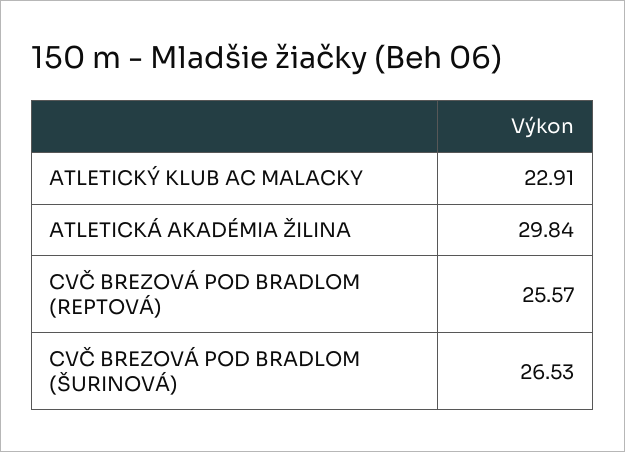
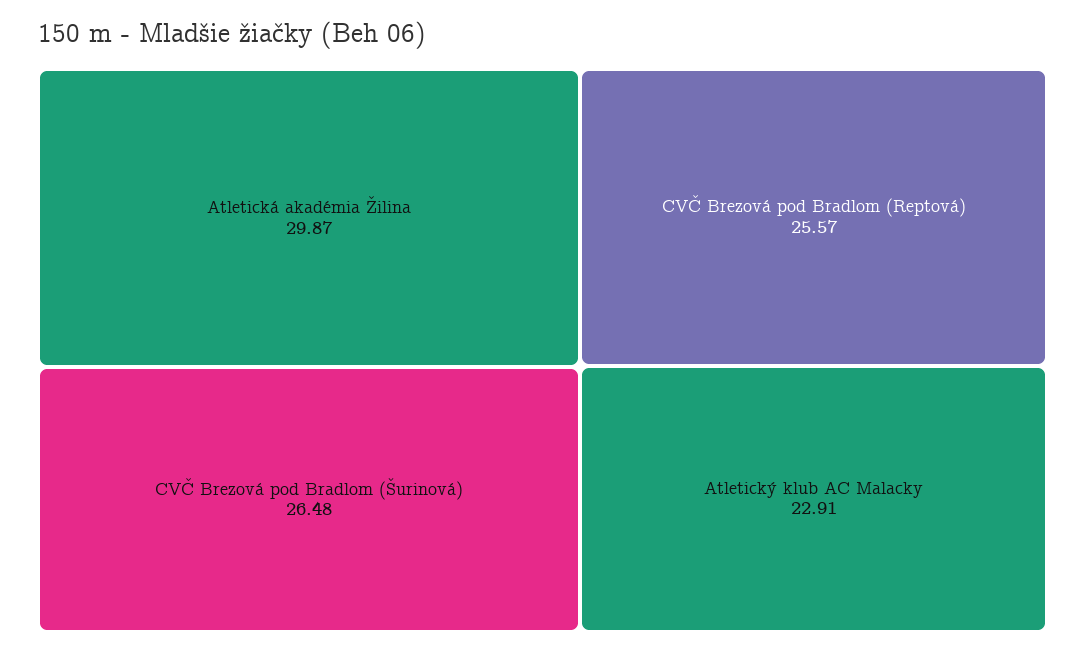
ATLETICKÁ AKADÉMIA ŽILINA: 29.84 -> 29.87
CVČ BREZOVÁ POD BRADLOM (ŠURINOVÁ): 26.53 -> 26.48

